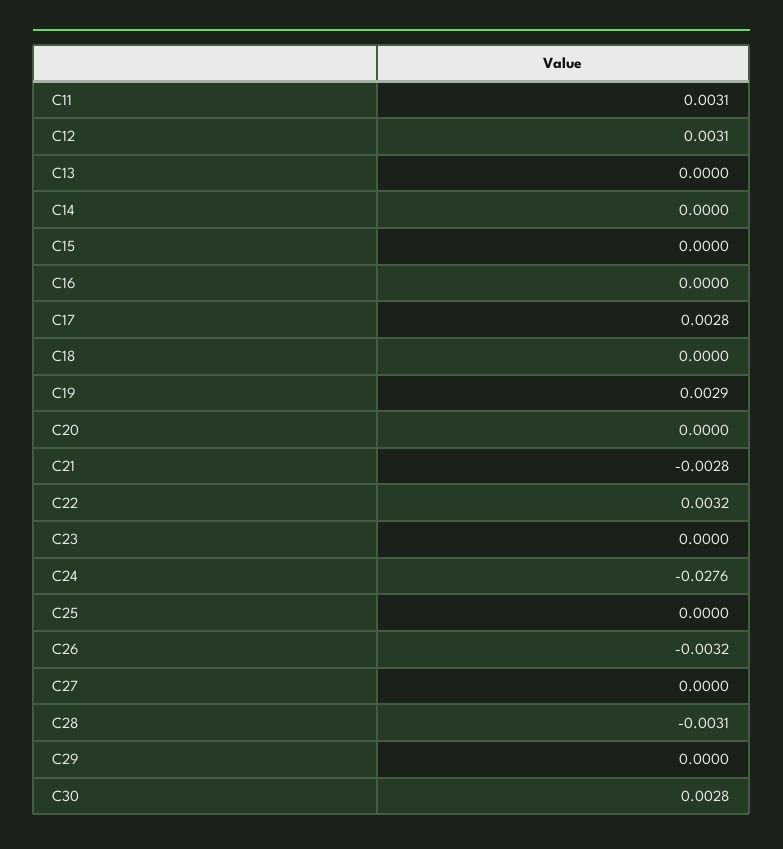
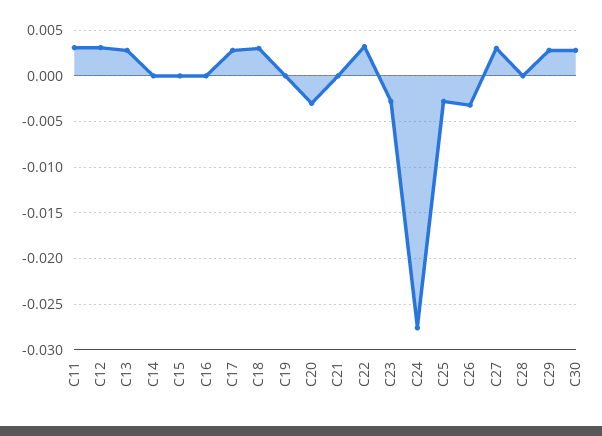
C13: 0 -> 0.003
C18: 0 -> 0.003
C19: 0.0029 -> 0
C20: 0 -> -0.003
C21: -0.0028 -> 0
C23: 0 -> -0.003
C25: 0 -> -0.003
C27: 0 -> 0.003
C28: -0.0031 -> 0
C29: 0 -> 0.003

